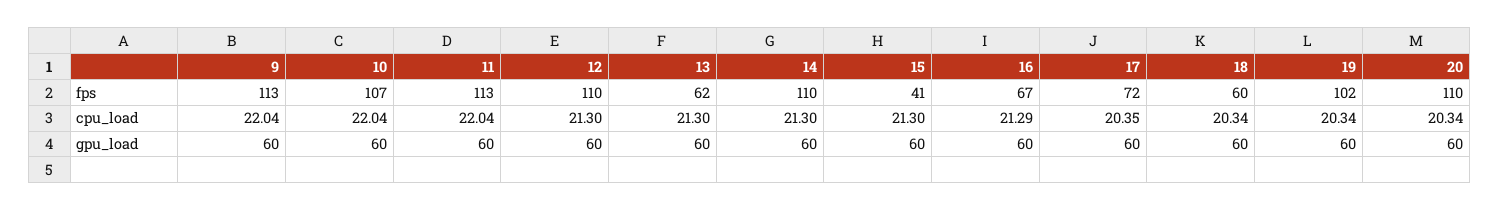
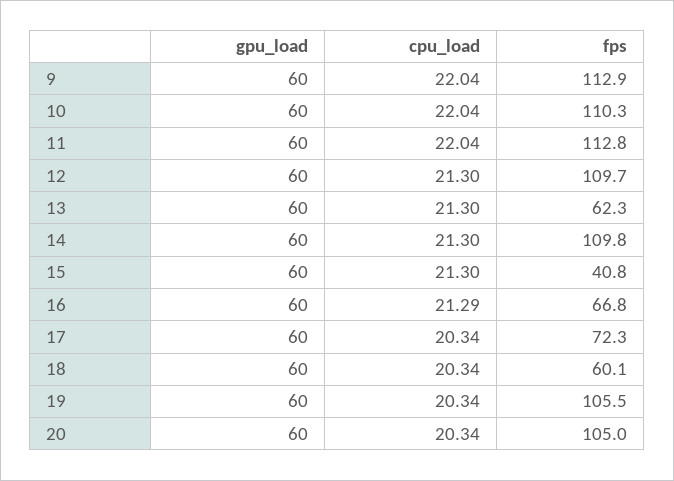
10, fps: 107 -> 110.3
19, fps: 102 -> 105.5
20, fps: 110 -> 105
17, cpu_load: 20.35 -> 20.34

